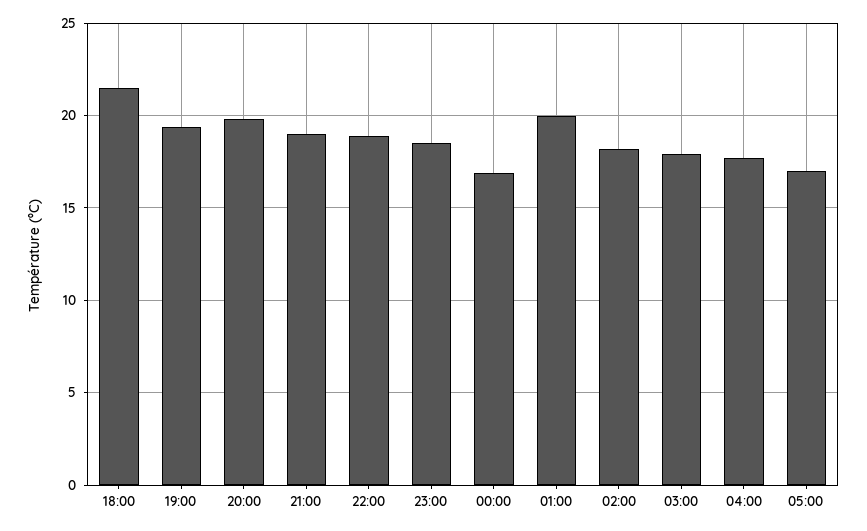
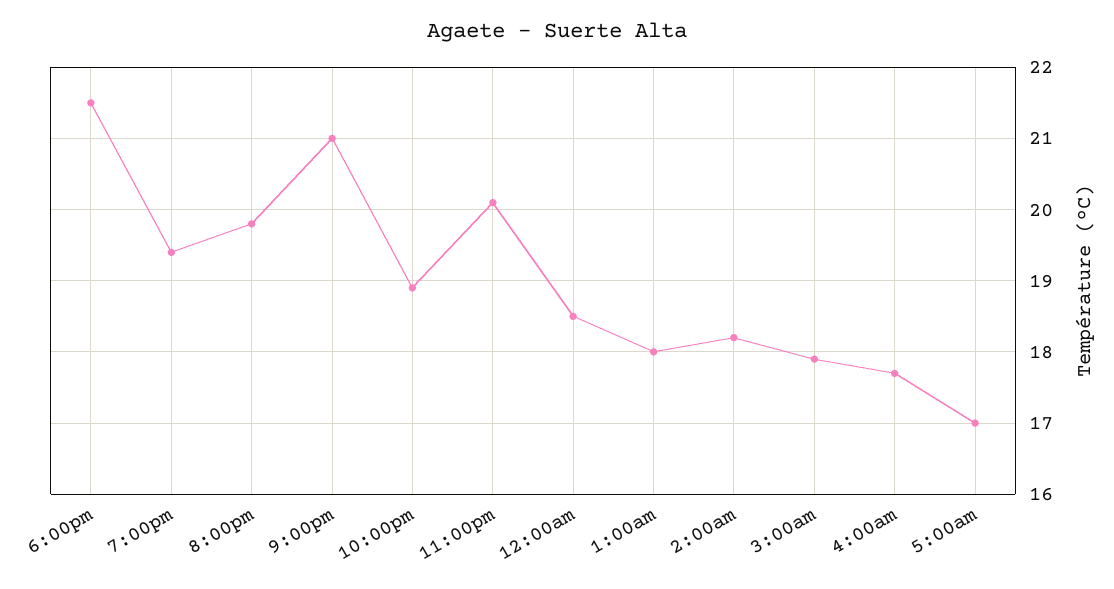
21:00: 19 -> 21
23:00: 18.5 -> 20.1
00:00: 17 -> 18.5
01:00: 20 -> 18

